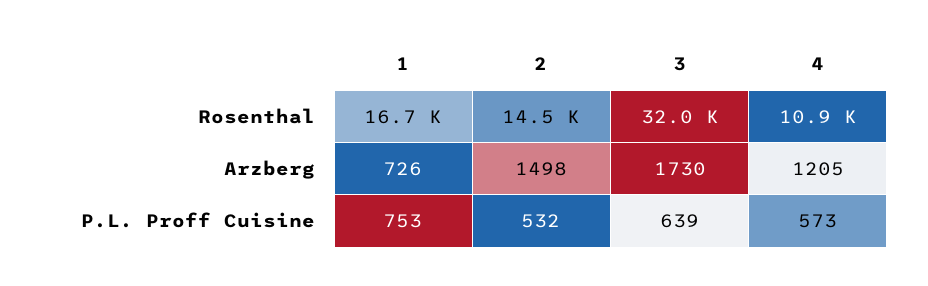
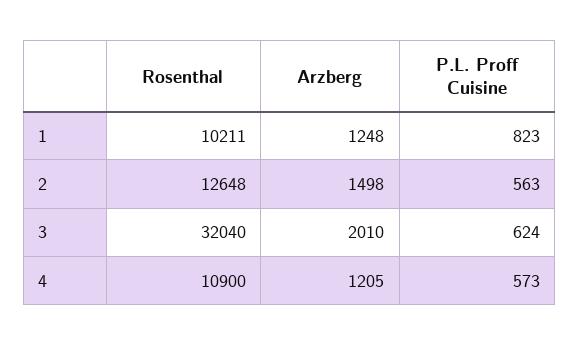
1, Rosenthal: 16700 -> 10211
2, Rosenthal: 14500 -> 12648
1, Arzberg: 726 -> 1248
3, Arzberg: 1730 -> 2010
1, P.L. Proff Cuisine: 753 -> 823
2, P.L. Proff Cuisine: 532 -> 563
3, P.L. Proff Cuisine: 639 -> 624

